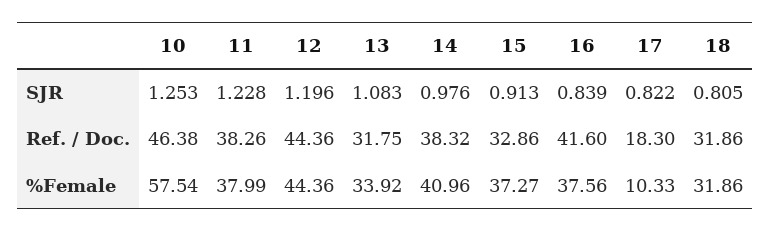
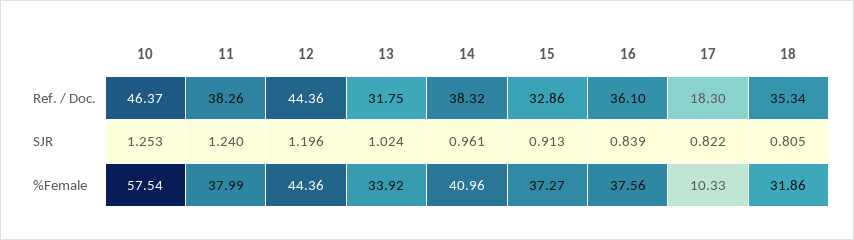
11, SJR: 1.228 -> 1.24
13, SJR: 1.083 -> 1.024
14, SJR: 0.976 -> 0.961
10, Ref. / Doc.: 46.38 -> 46.37
16, Ref. / Doc.: 41.6 -> 36.1
18, Ref. / Doc.: 31.86 -> 35.34

